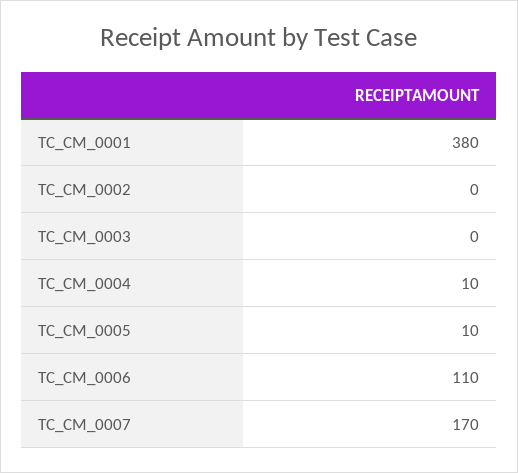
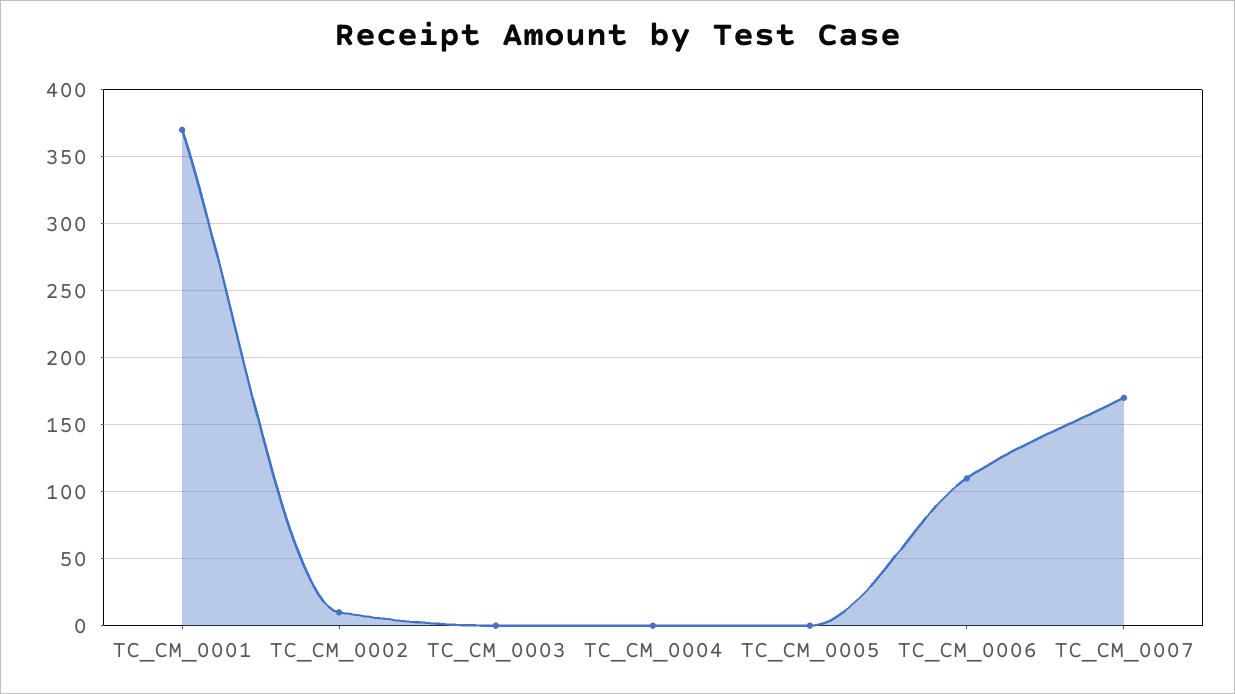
TC_CM_0001: 380 -> 370
TC_CM_0002: 0 -> 10
TC_CM_0004: 10 -> 0
TC_CM_0005: 10 -> 0

